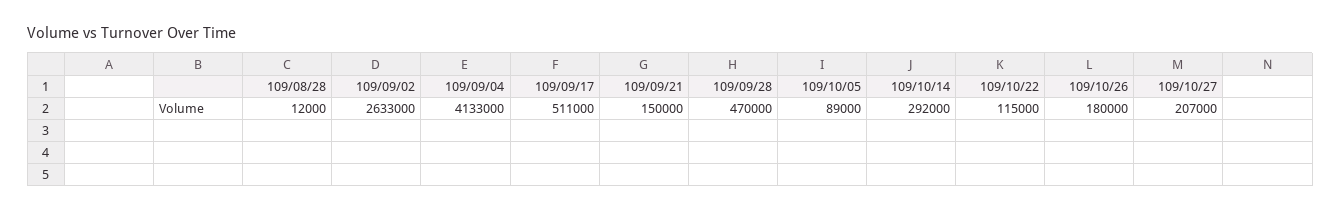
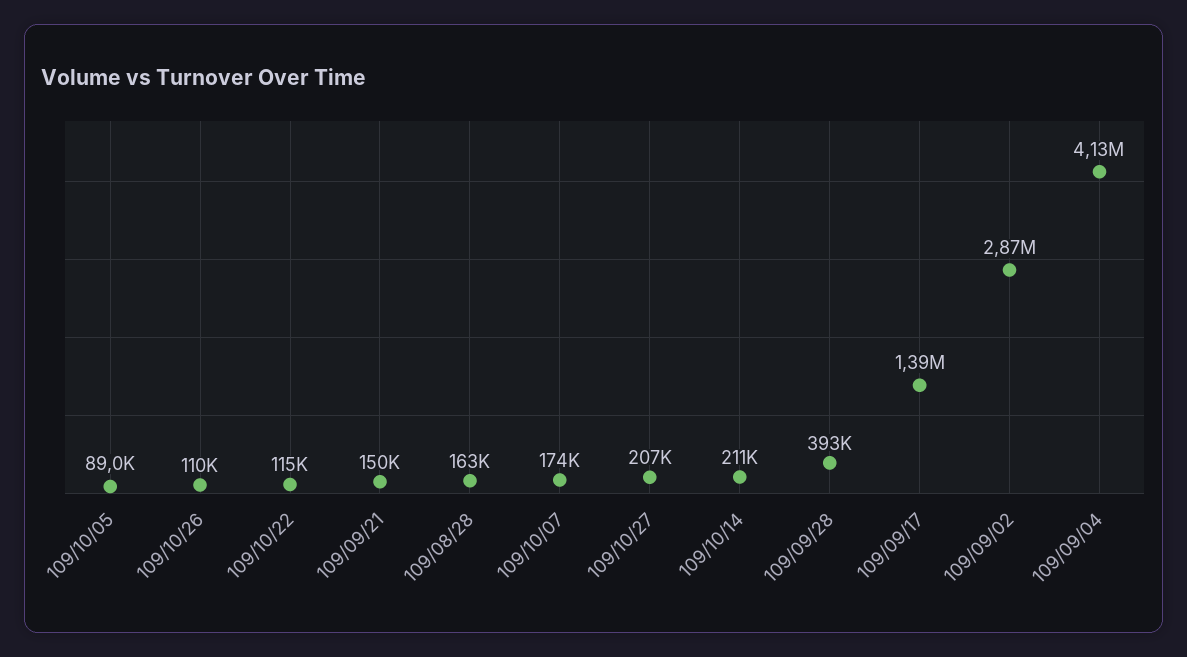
109/08/28: 12000 -> 163000
109/09/02: 2633000 -> 2870000
109/09/17: 511000 -> 1390000
109/09/28: 470000 -> 393000
109/10/14: 292000 -> 211000
109/10/26: 180000 -> 110000
109/10/07: none -> 174000

